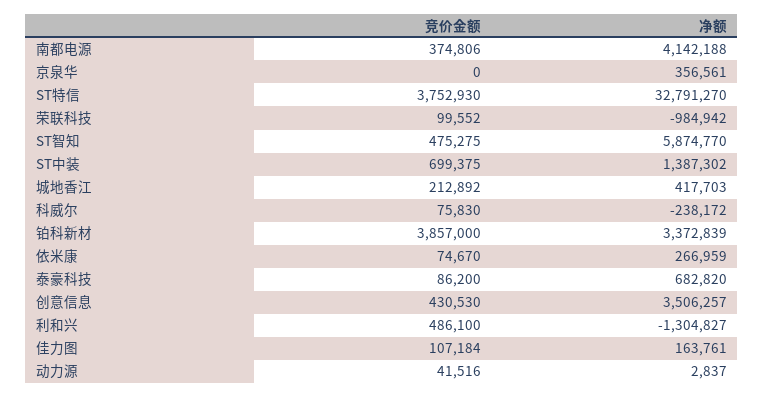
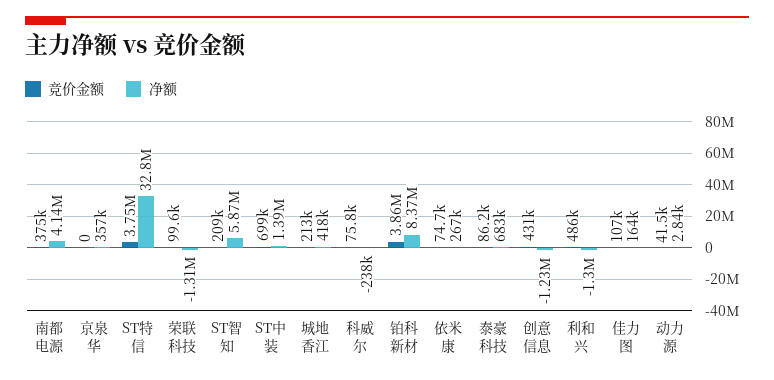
净额, 荣联科技: -984942 -> -1310000
竞价金额, ST智知: 475275 -> 209000
净额, 铂科新材: 3372839 -> 8370000
净额, 创意信息: 3506257 -> -1230000

